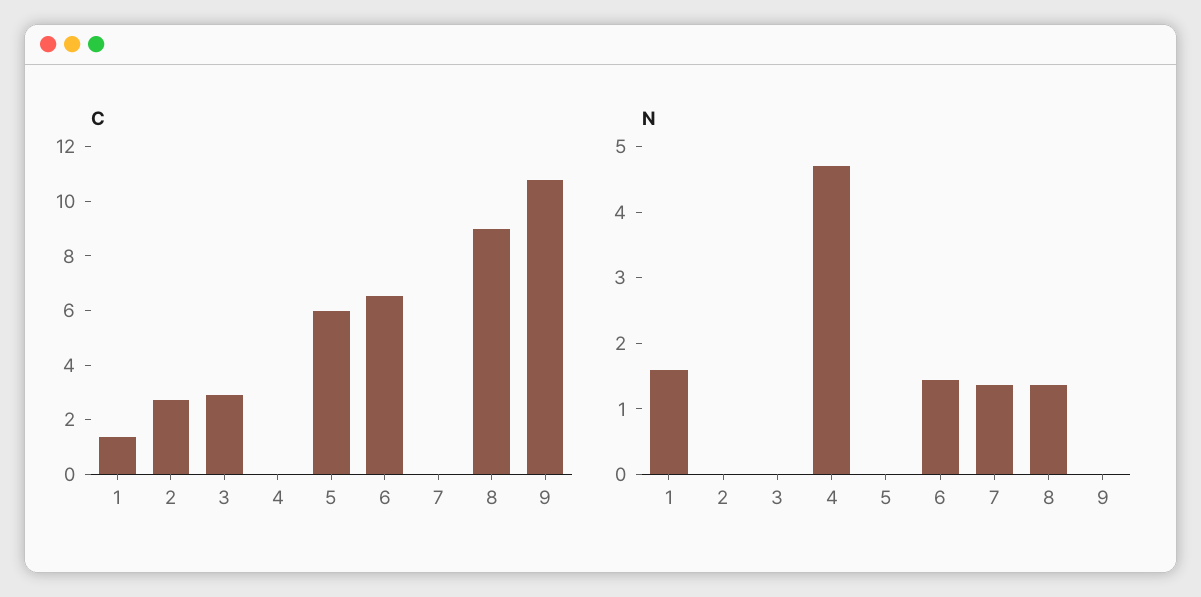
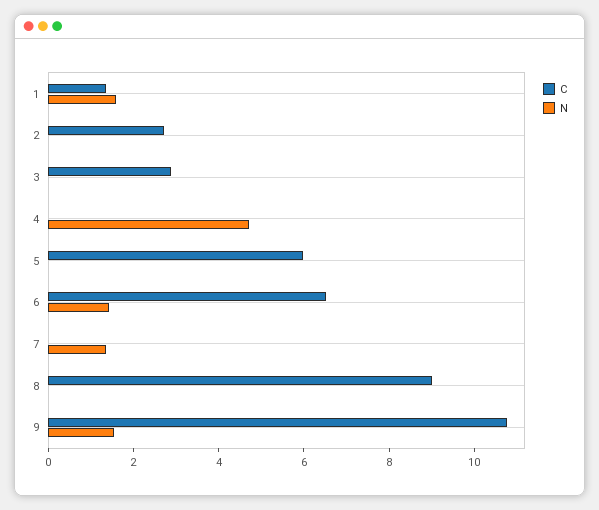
N, 8: 1.4 -> 0
N, 9: 0 -> 1.5

